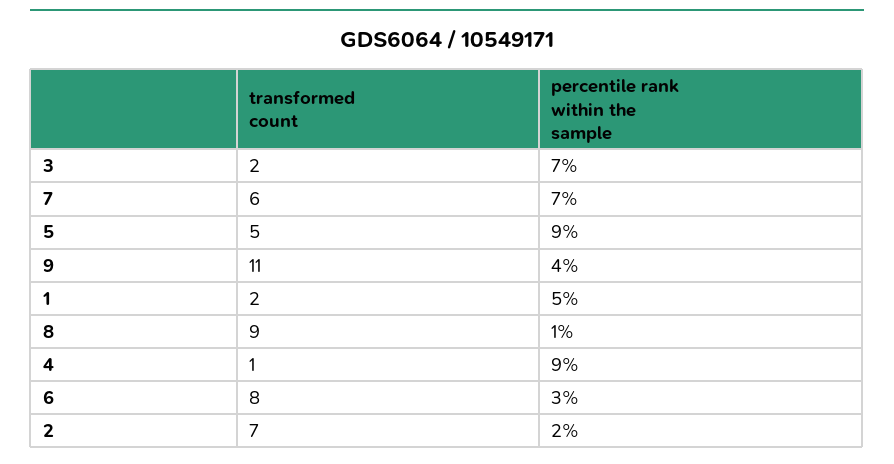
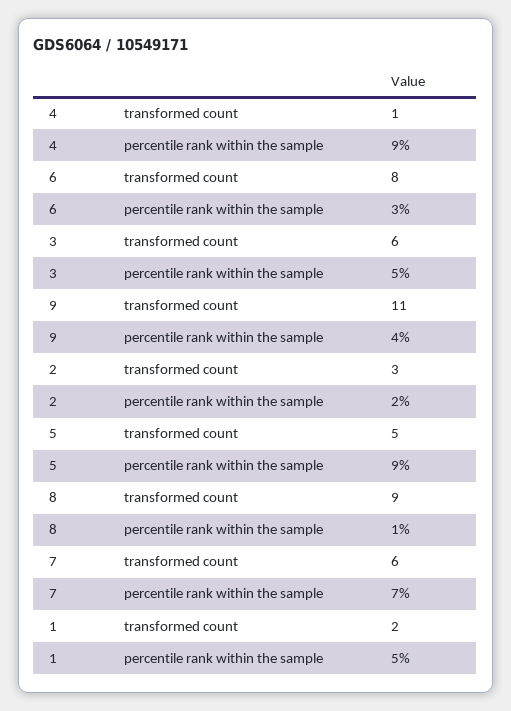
transformed count, 3: 2 -> 6
percentile rank within the sample, 3: 7 -> 5
transformed count, 2: 7 -> 3

